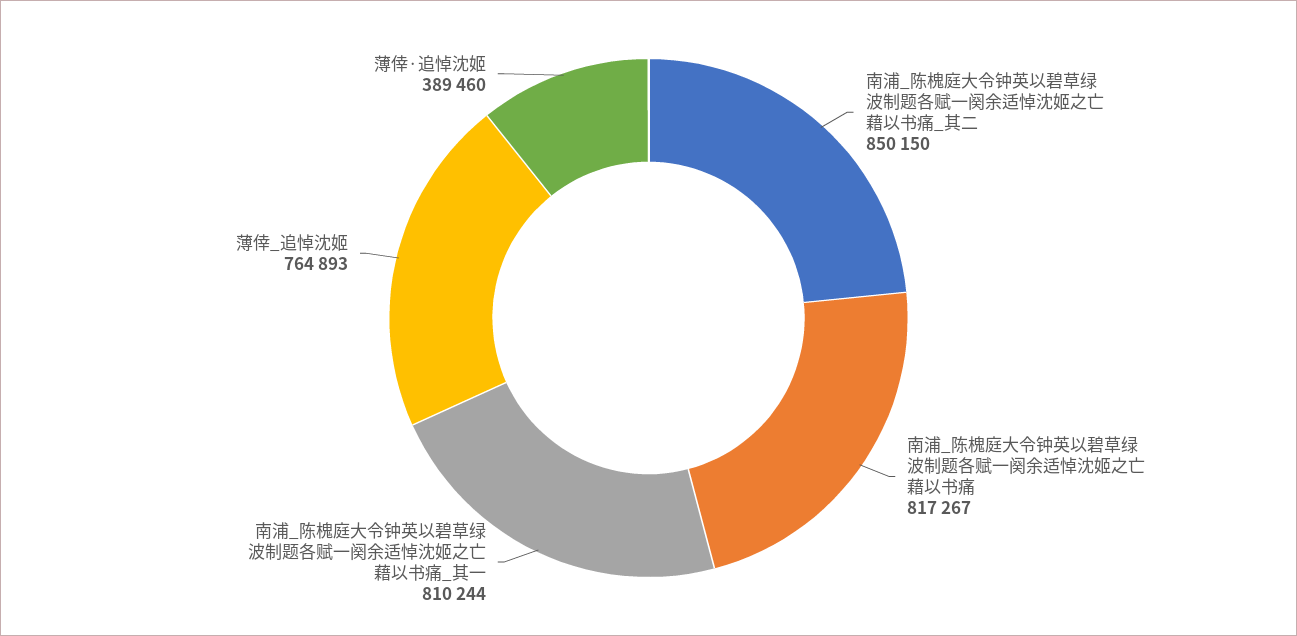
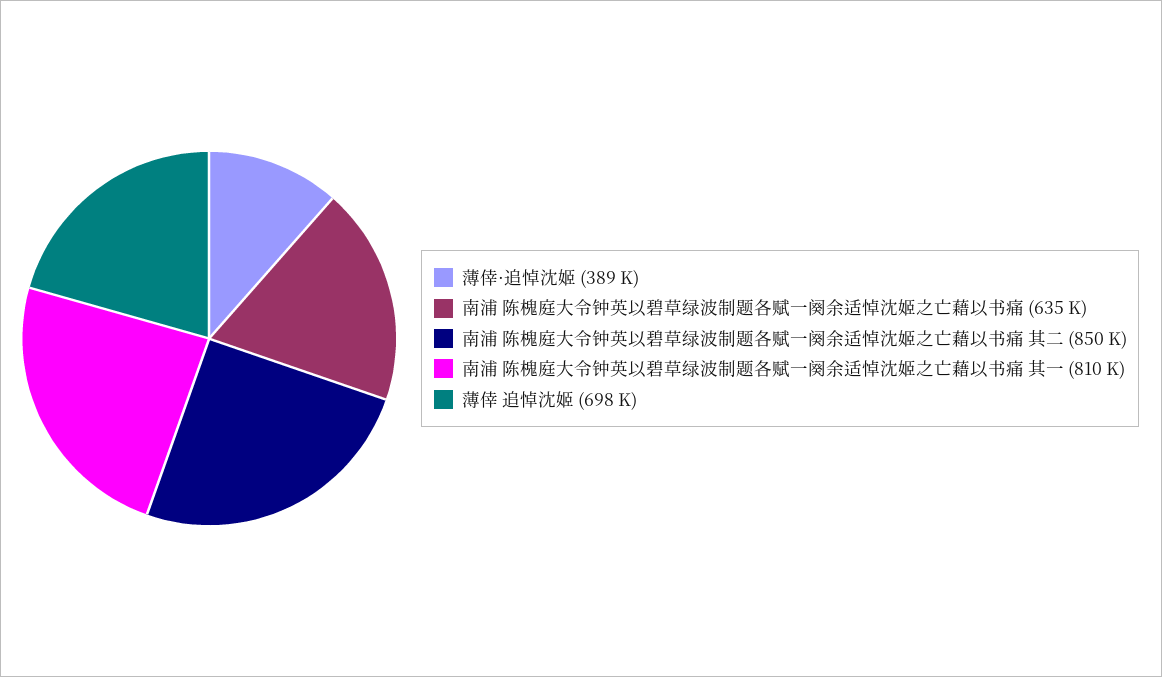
南浦_陈槐庭大令钟英以碧草绿波制题各赋一阕余适悼沈姬之亡藉以书痛: 817267 -> 635000
薄倖_追悼沈姬: 764893 -> 698000

